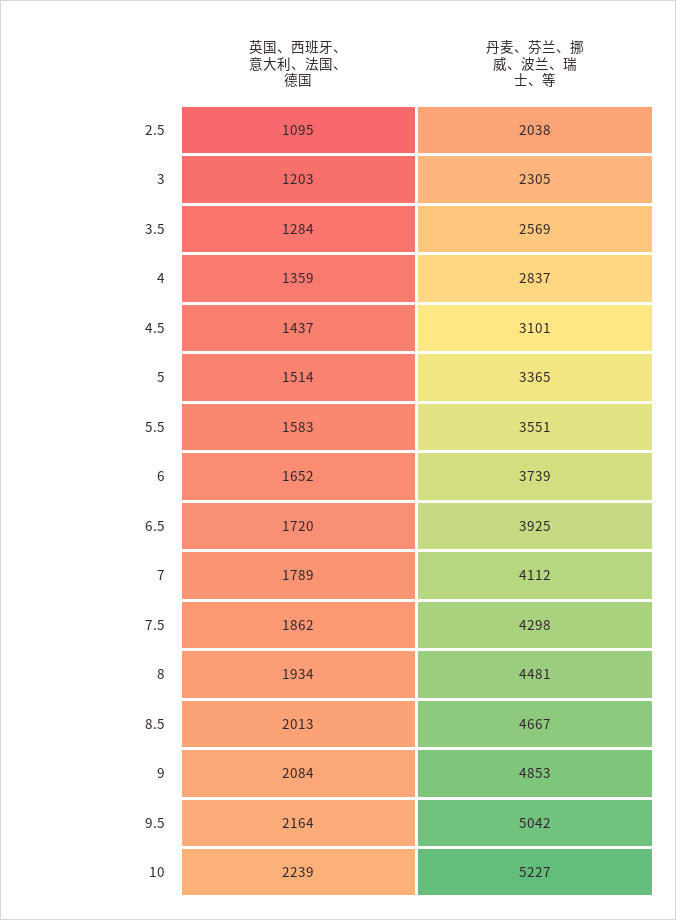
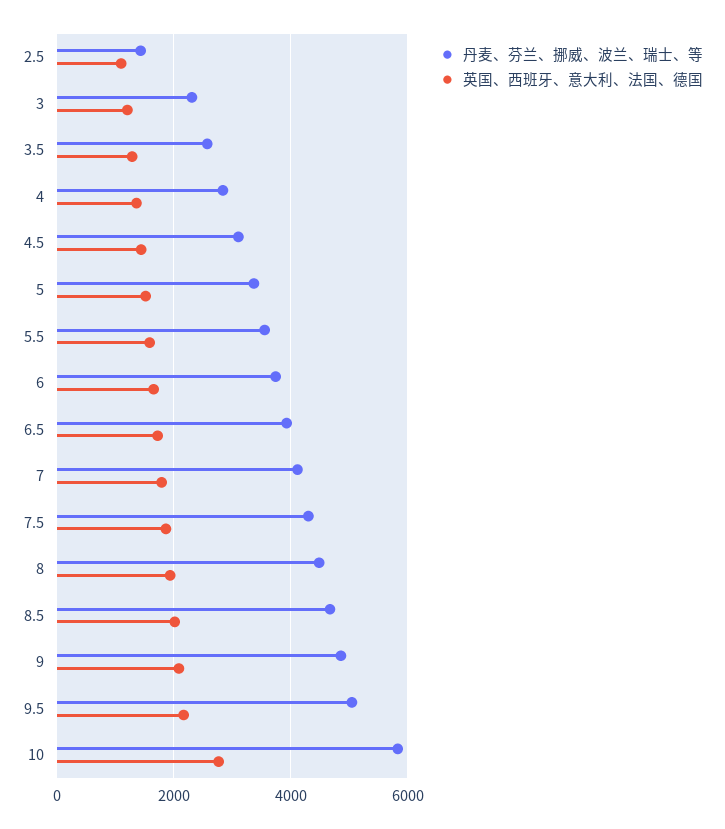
丹麦、芬兰、挪威、波兰、瑞士、等, 2.5: 2038 -> 1400
英国、西班牙、意大利、法国、德国, 10: 2239 -> 2800
丹麦、芬兰、挪威、波兰、瑞士、等, 10: 5227 -> 5800

